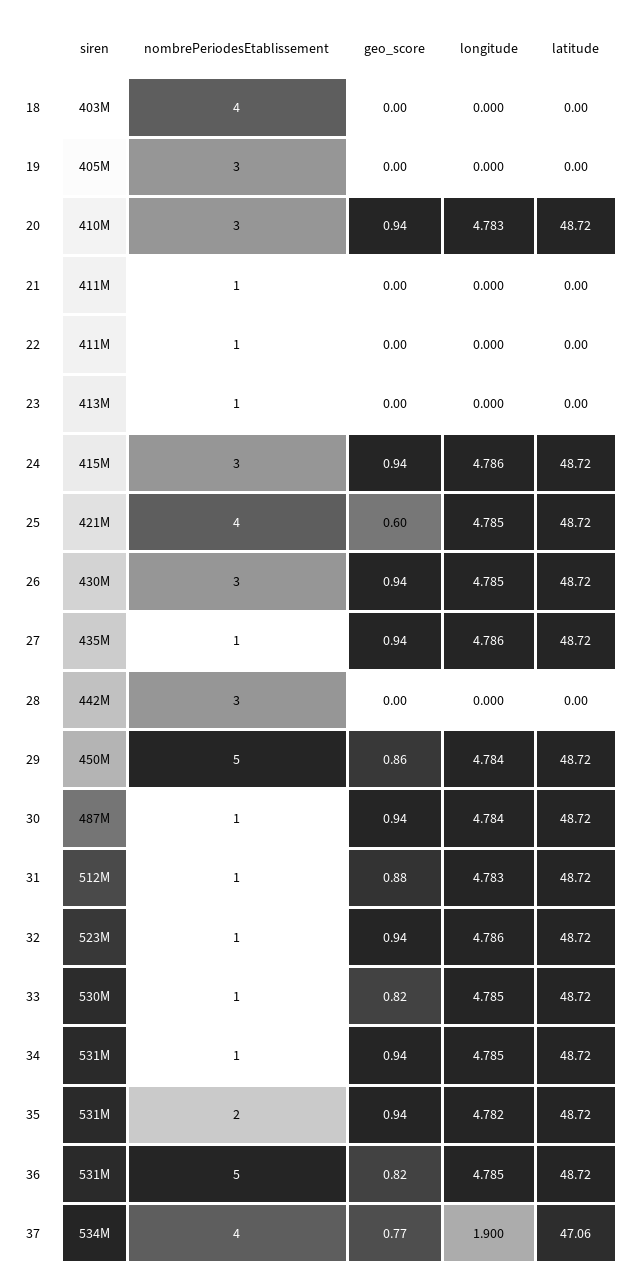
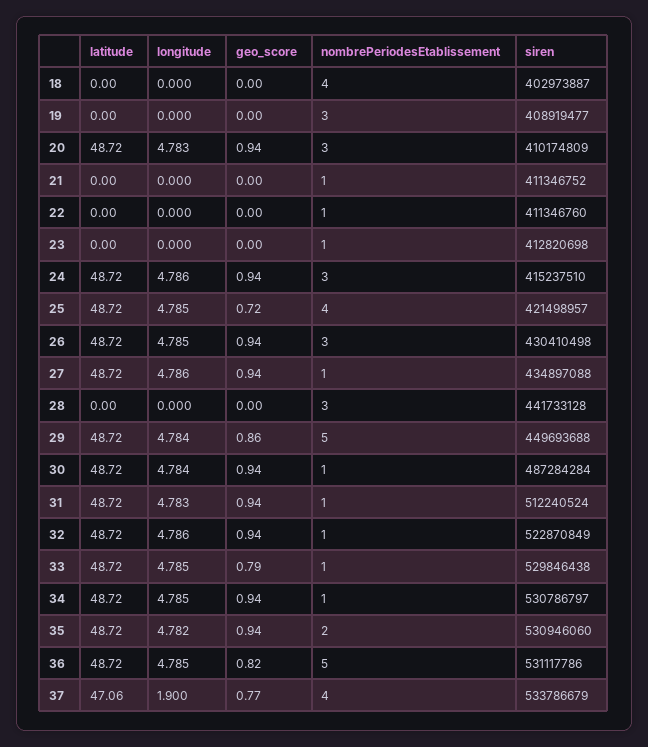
siren, 19: 405000000 -> 408919477
geo_score, 25: 0.6 -> 0.72
geo_score, 31: 0.88 -> 0.94
geo_score, 33: 0.82 -> 0.79

